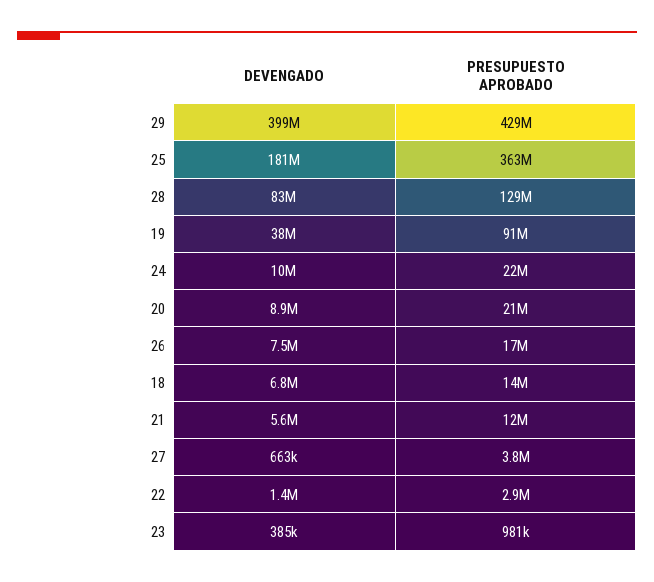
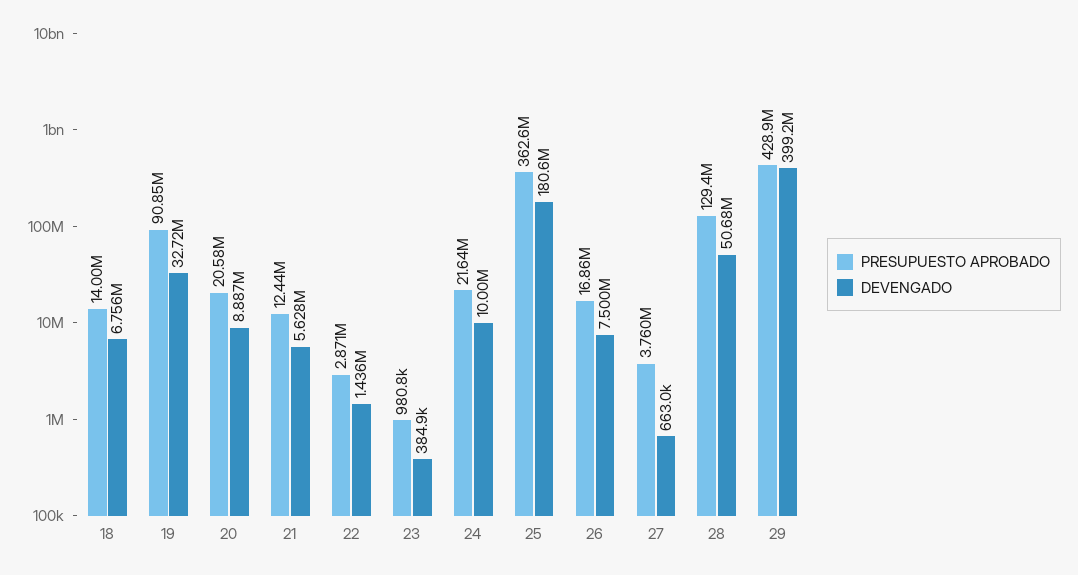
DEVENGADO, 28: 83000000 -> 50680000
DEVENGADO, 19: 38000000 -> 32720000

